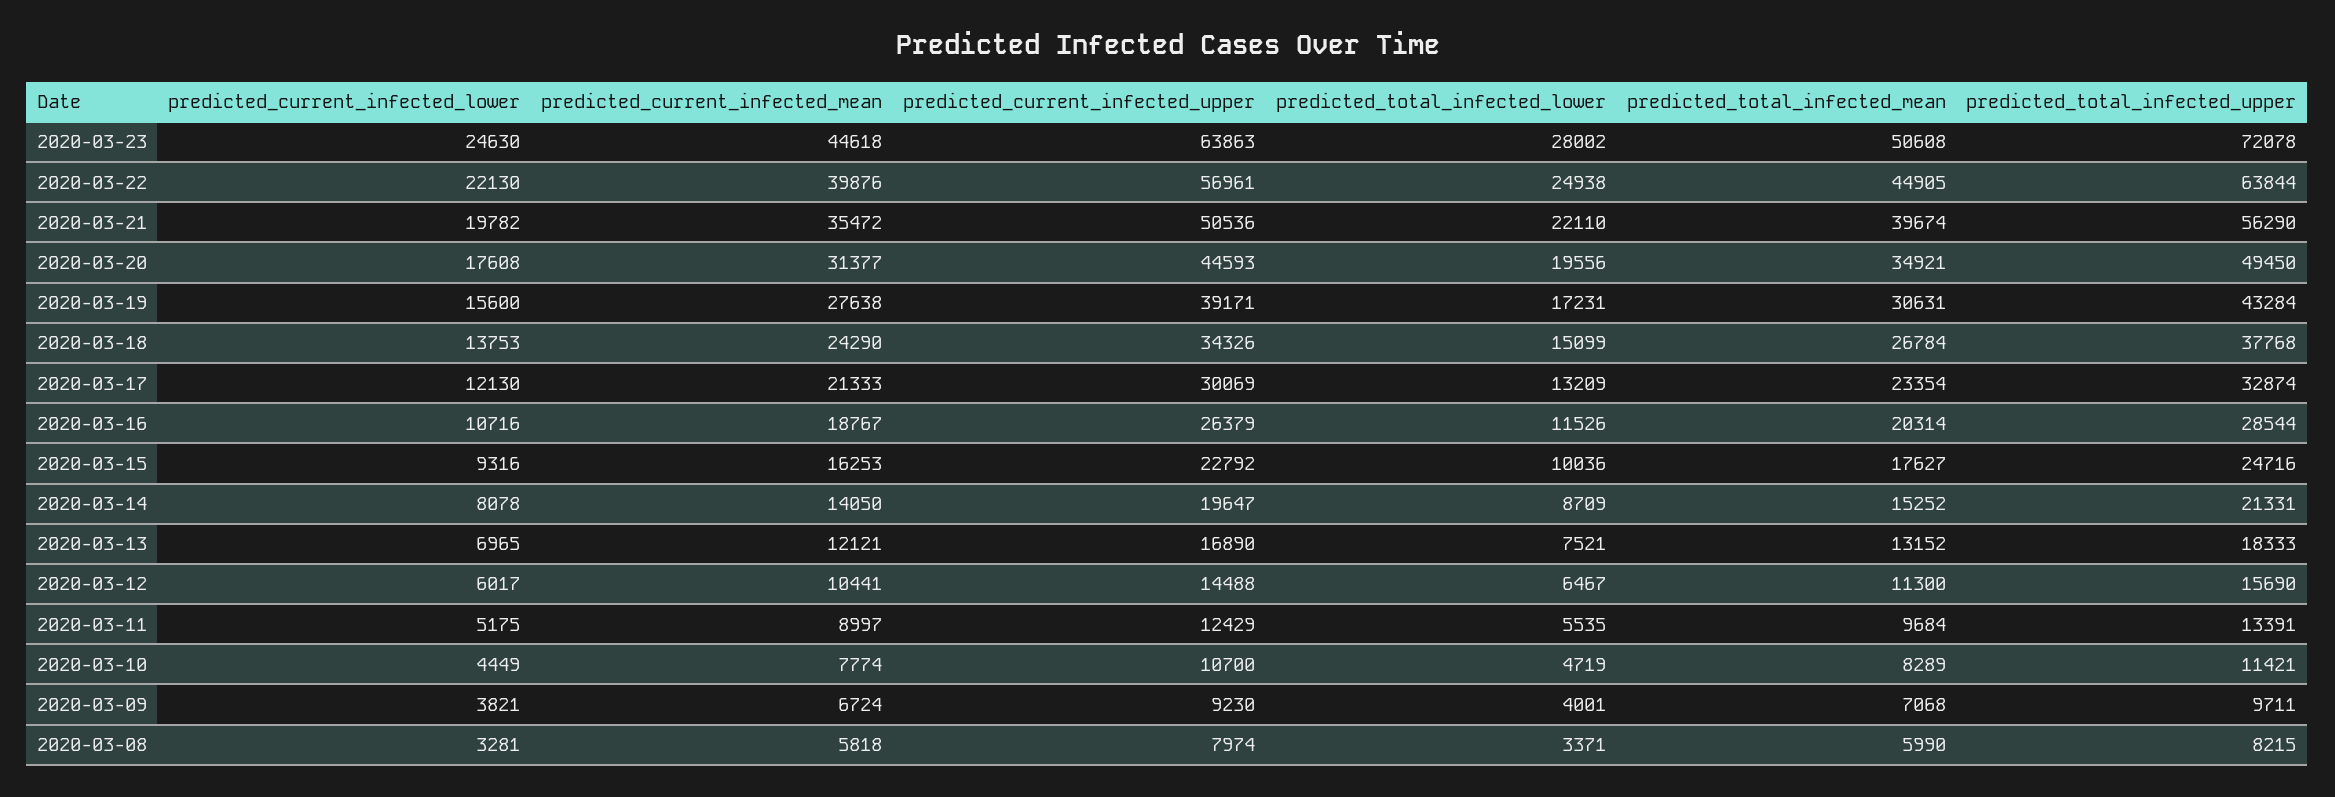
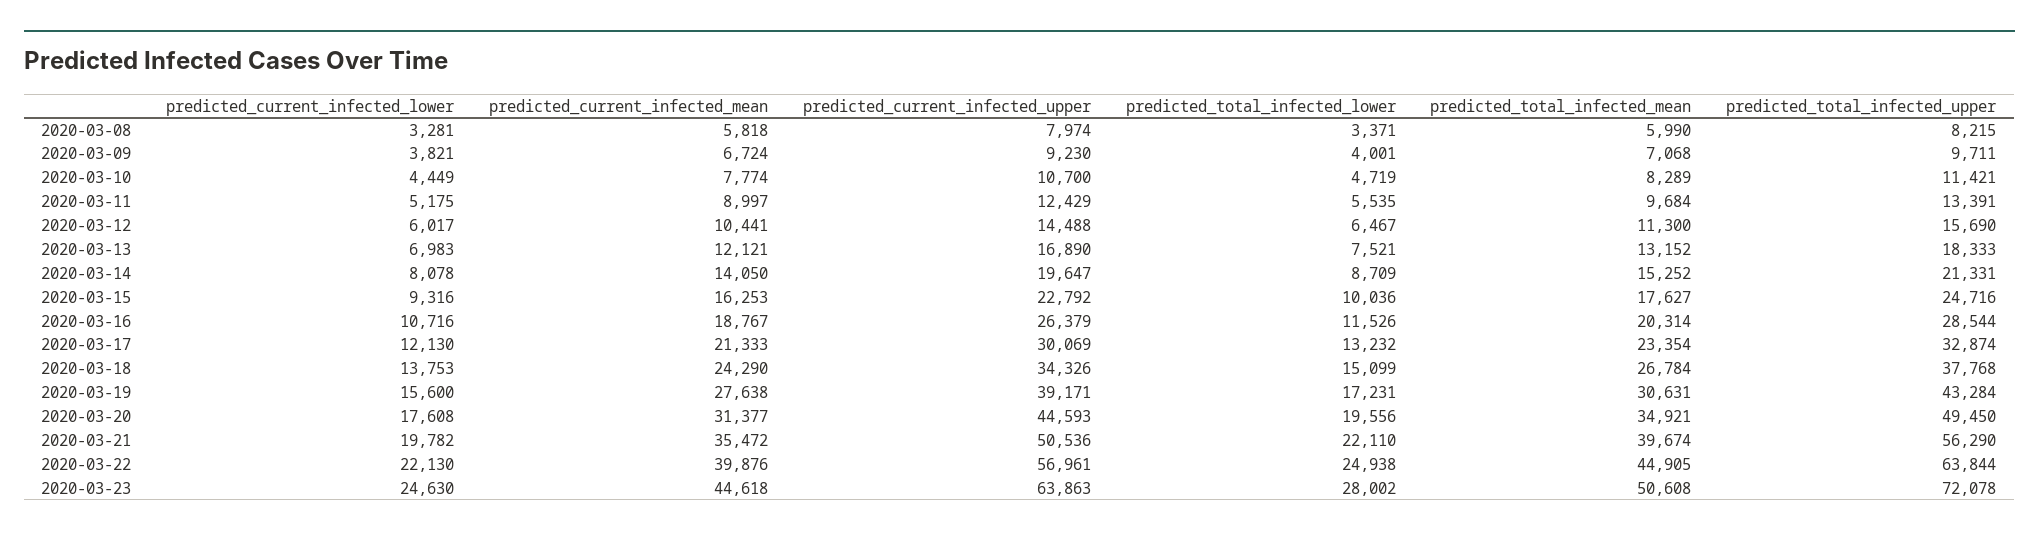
predicted_total_infected_lower, 2020-03-17: 13209 -> 13232
predicted_current_infected_lower, 2020-03-13: 6965 -> 6983

